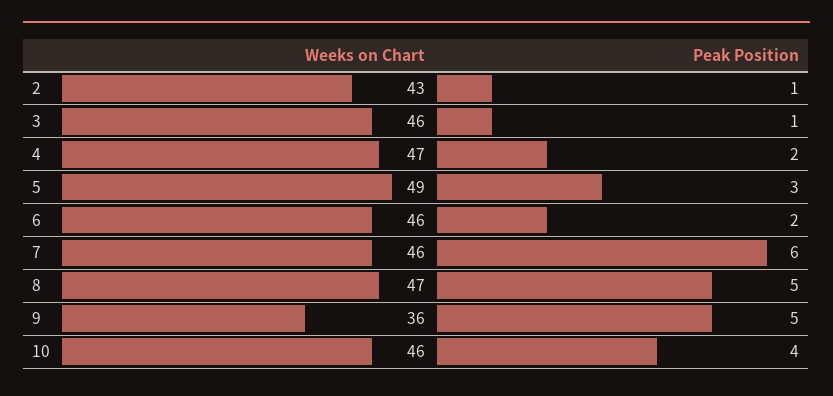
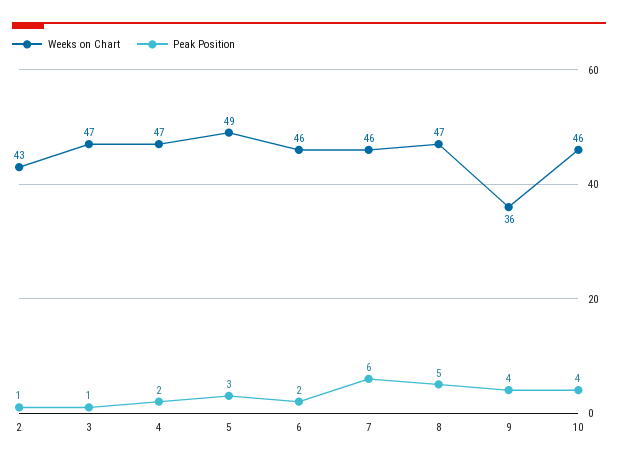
Weeks on Chart, 3: 46 -> 47
Peak Position, 9: 5 -> 4

